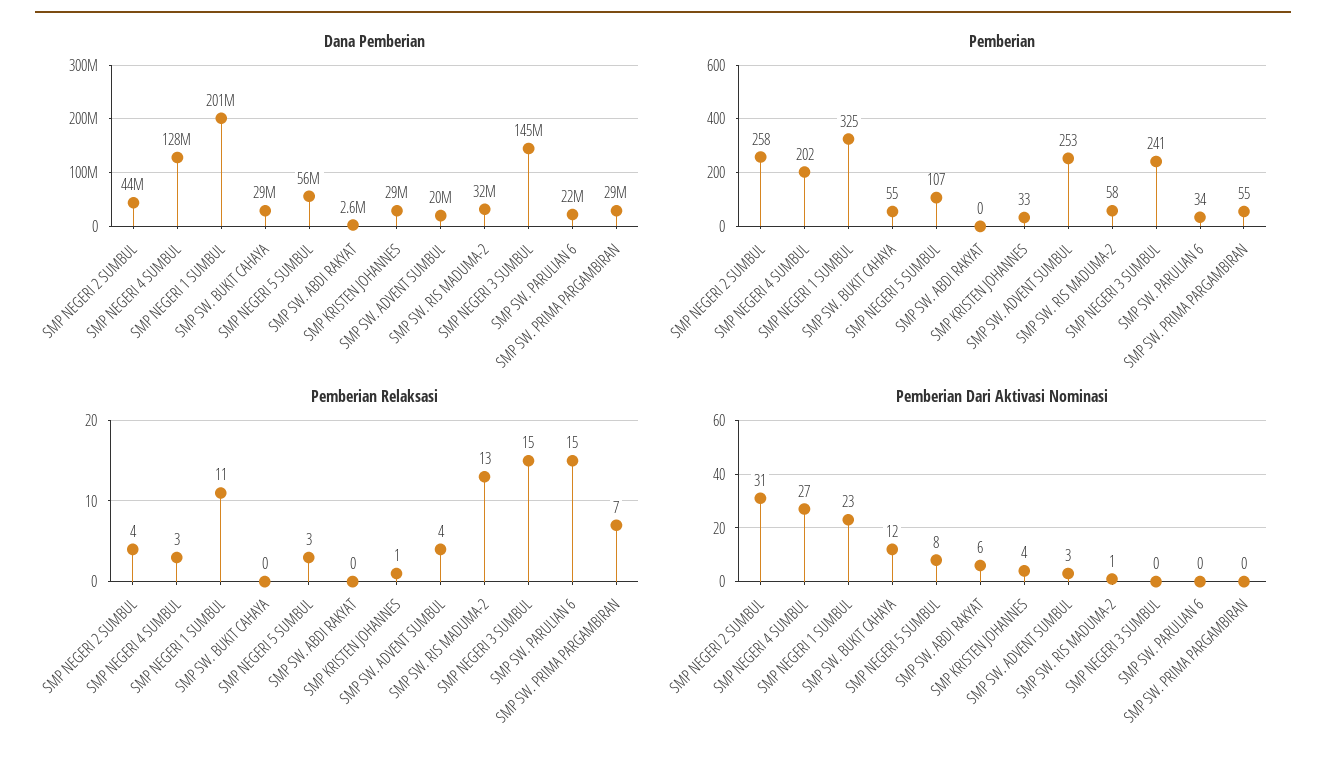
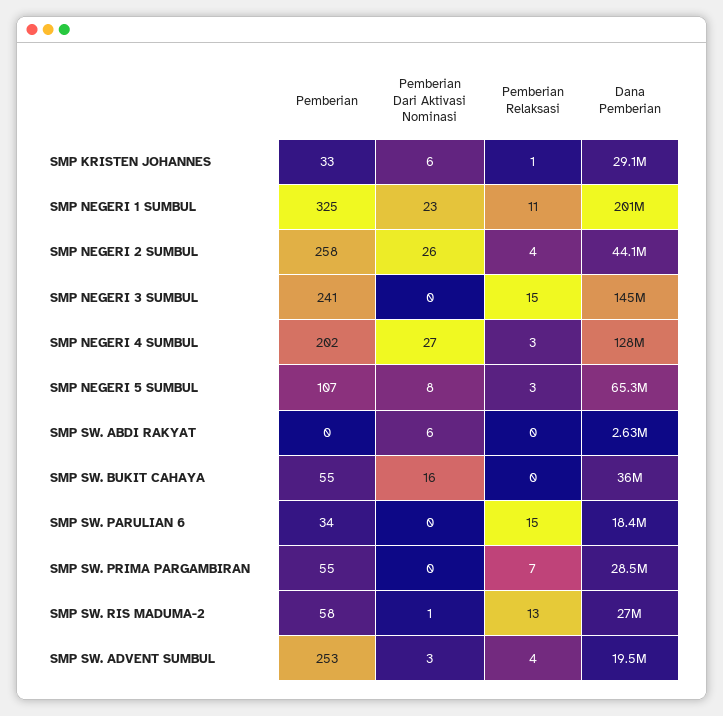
Dana Pemberian, SMP SW. BUKIT CAHAYA: 29000000 -> 36000000
Dana Pemberian, SMP NEGERI 5 SUMBUL: 56000000 -> 65300000
Dana Pemberian, SMP SW. RIS MADUMA-2: 32000000 -> 27000000
Dana Pemberian, SMP SW. PARULIAN 6: 22000000 -> 18400000
Pemberian Dari Aktivasi Nominasi, SMP NEGERI 2 SUMBUL: 31 -> 26
Pemberian Dari Aktivasi Nominasi, SMP SW. BUKIT CAHAYA: 12 -> 16
Pemberian Dari Aktivasi Nominasi, SMP KRISTEN JOHANNES: 4 -> 6

